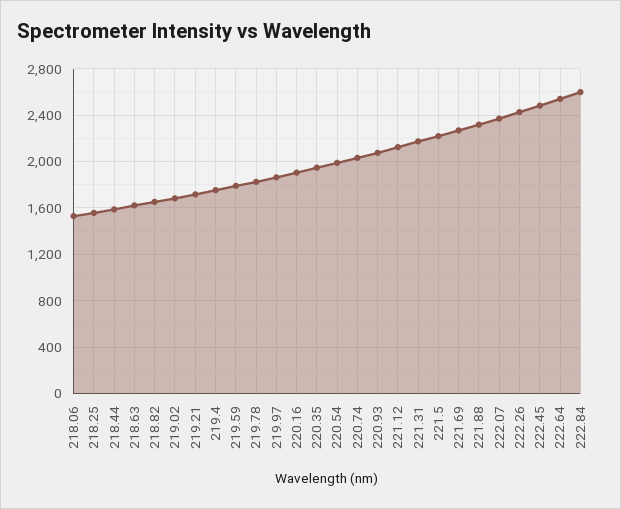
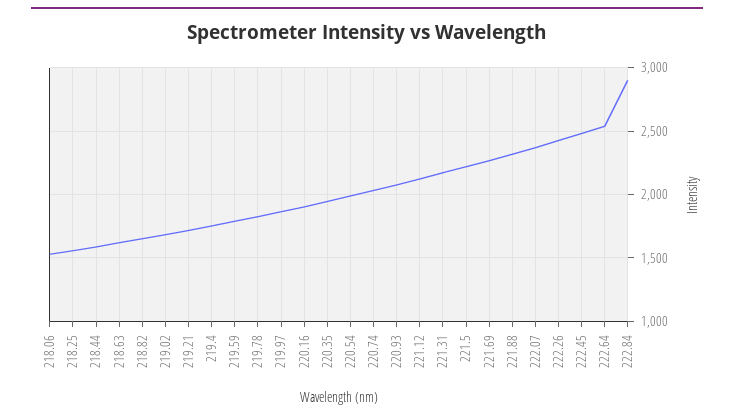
222.84: 2600 -> 2900

